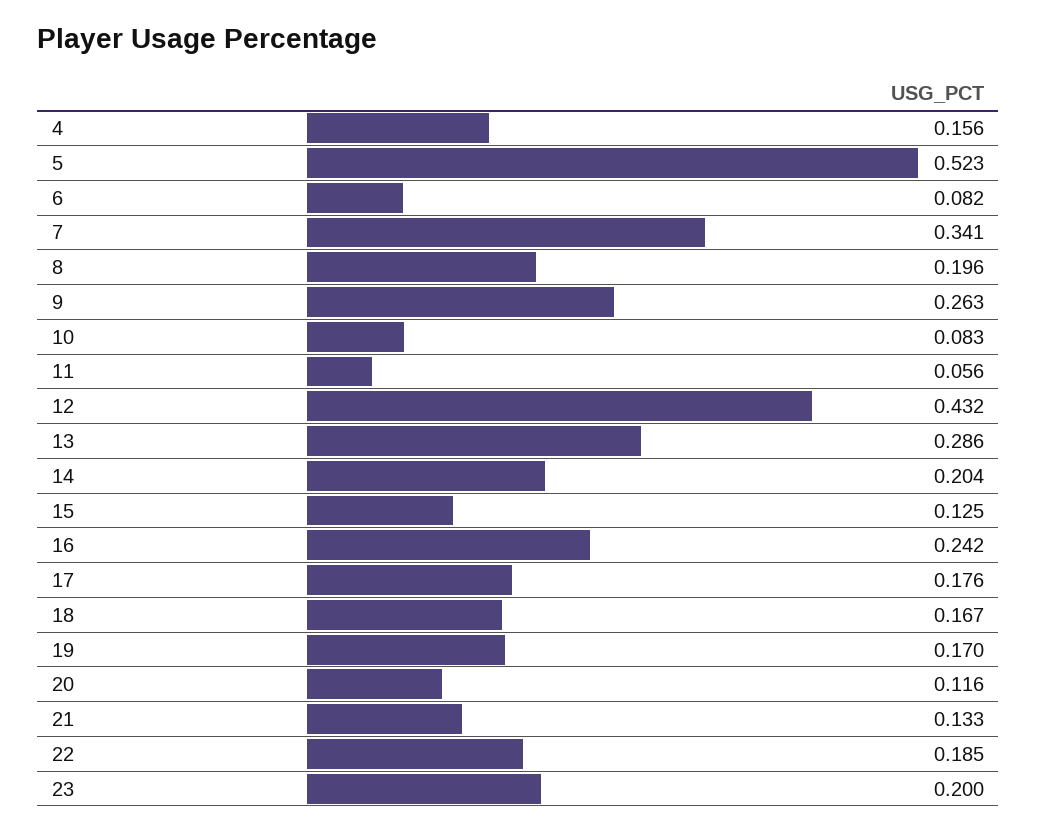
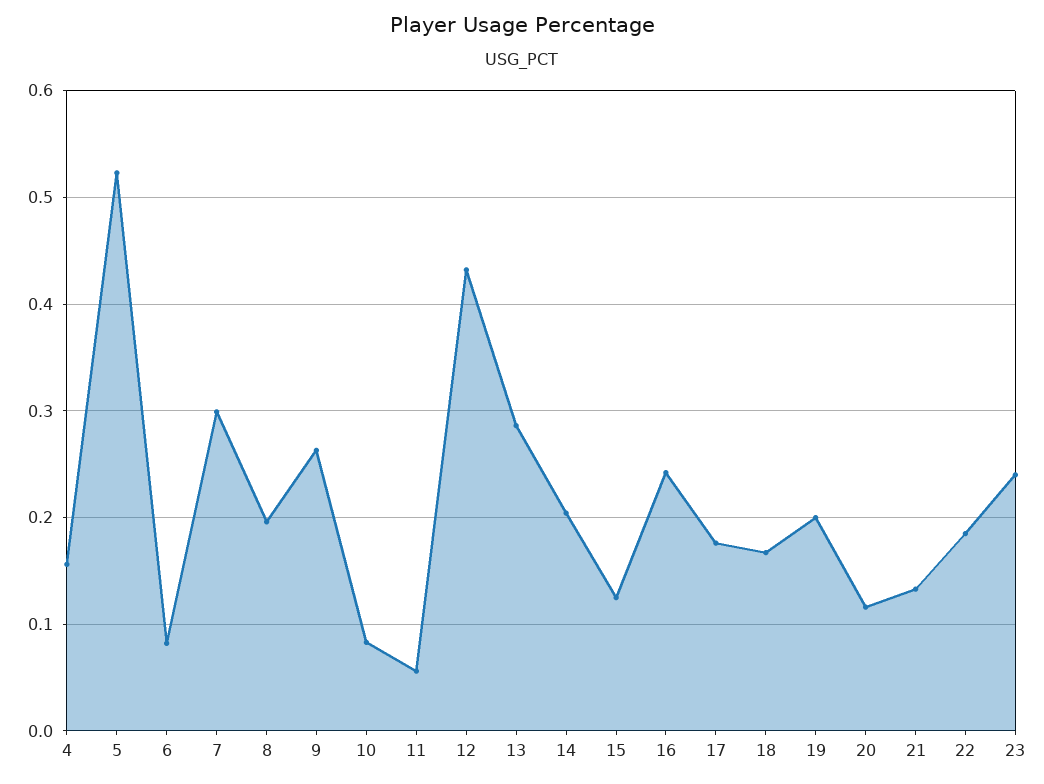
7: 0.341 -> 0.3
19: 0.17 -> 0.2
23: 0.2 -> 0.24

